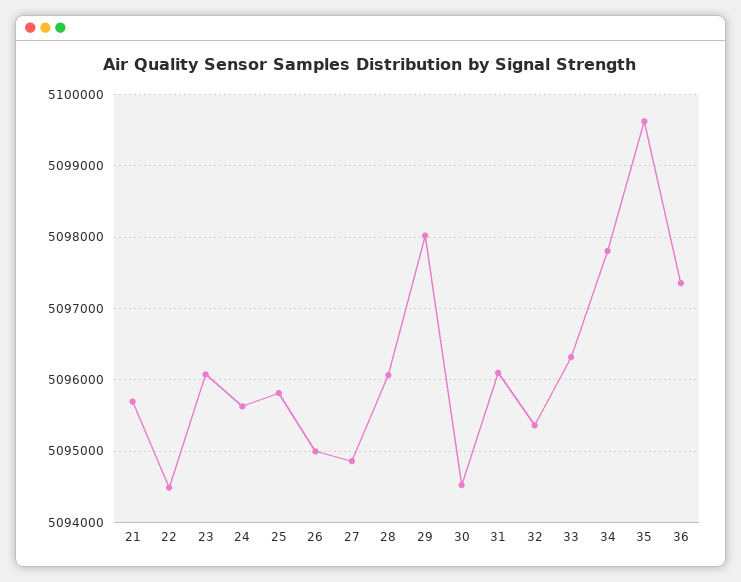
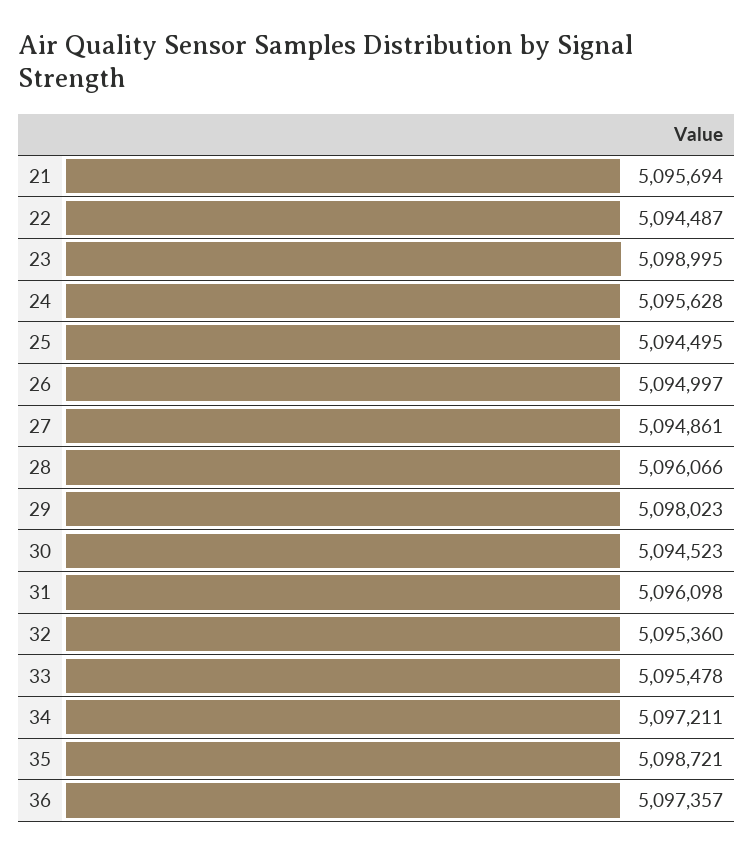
23: 5096100 -> 5098995
25: 5095800 -> 5094495
33: 5096300 -> 5095478
34: 5097800 -> 5097211
35: 5099600 -> 5098721

